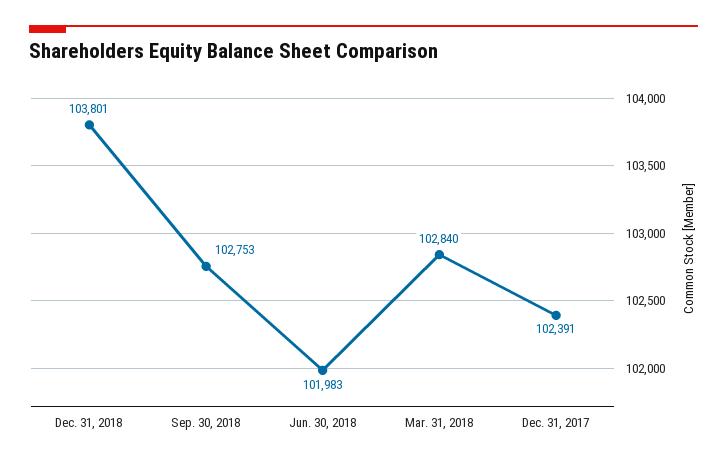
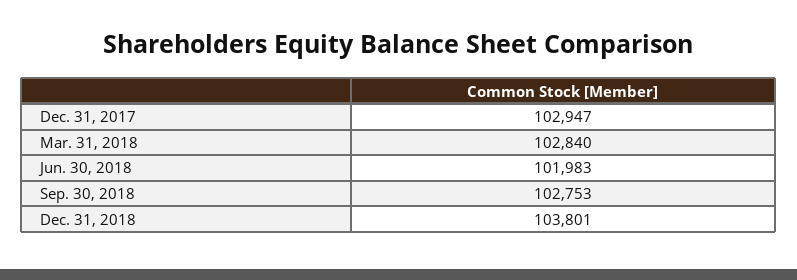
Dec. 31, 2017: 102391 -> 102947

